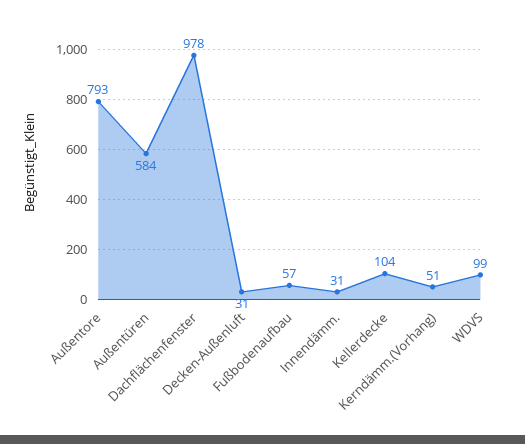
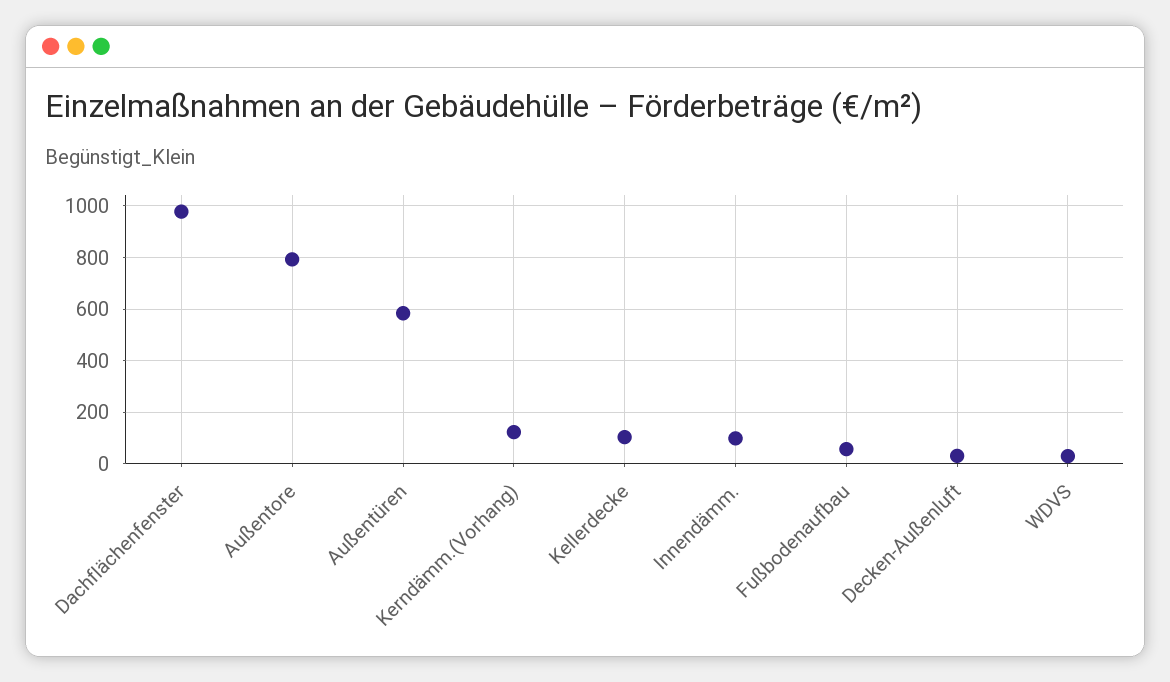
Innendämm.: 31 -> 100
Kerndämm.(Vorhang): 51 -> 125
WDVS: 99 -> 25

